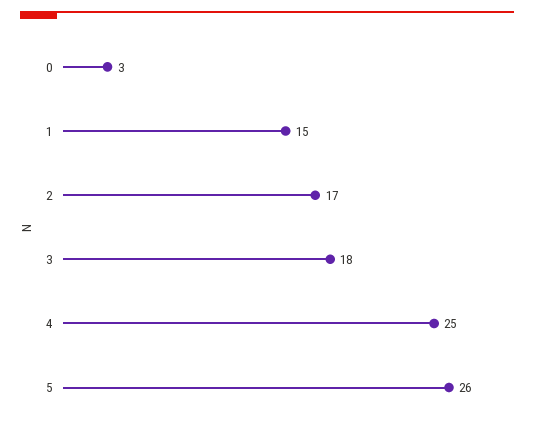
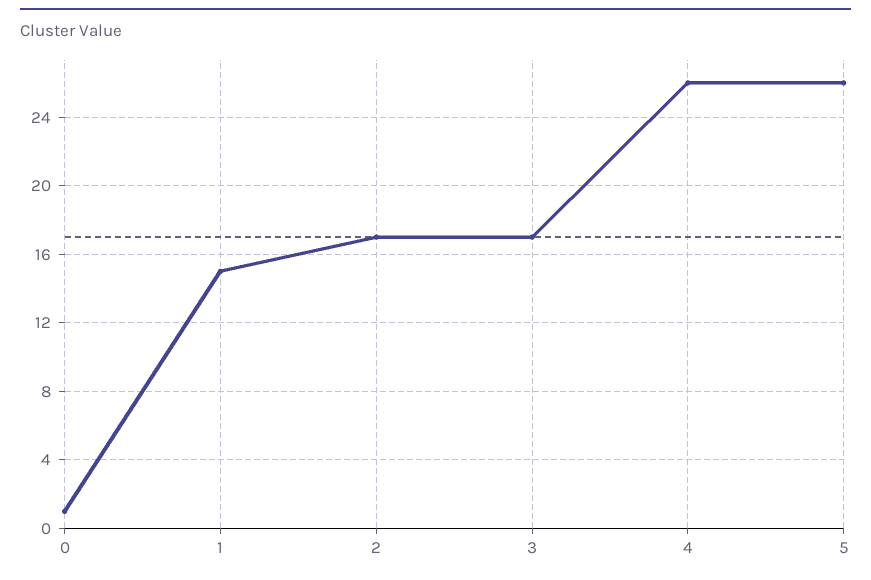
0: 3 -> 1
3: 18 -> 17
4: 25 -> 26

